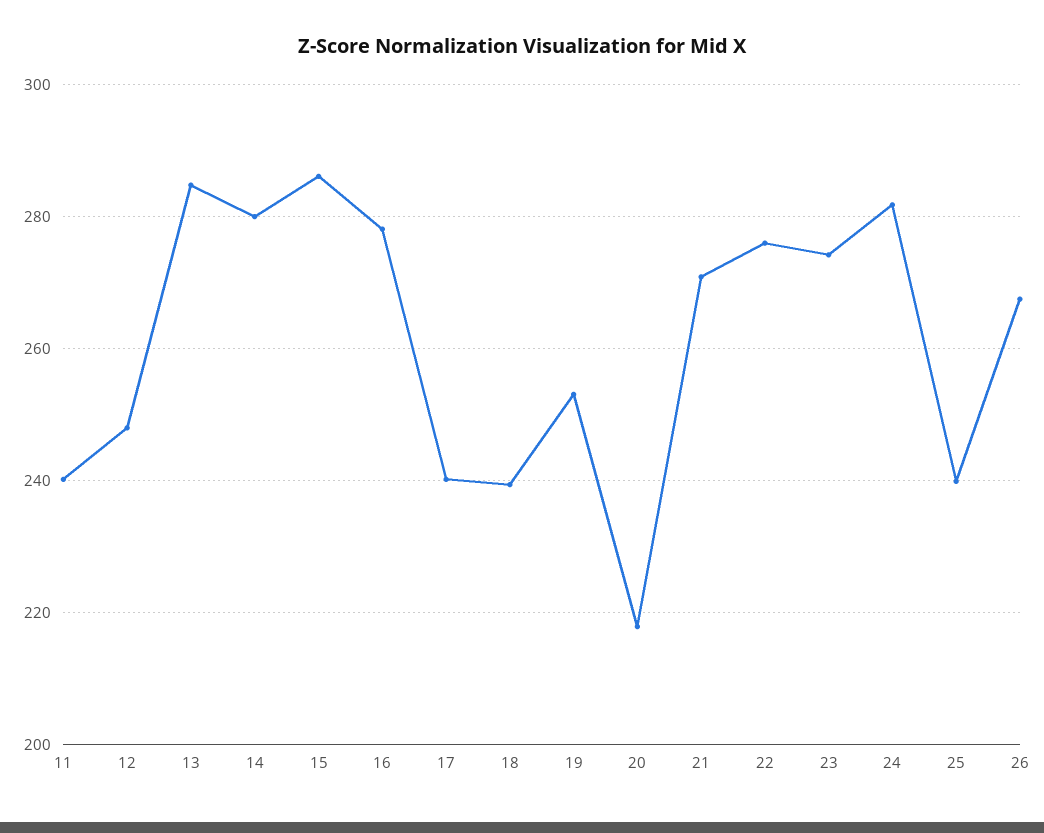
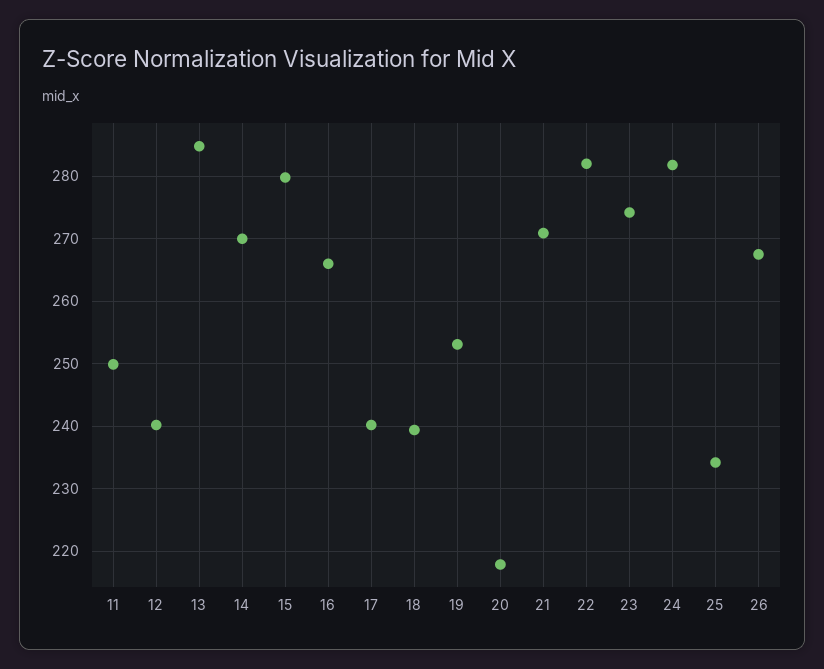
11: 240 -> 250
12: 248 -> 240
14: 280 -> 270
15: 286 -> 280
16: 278 -> 266
22: 276 -> 282
25: 240 -> 234

